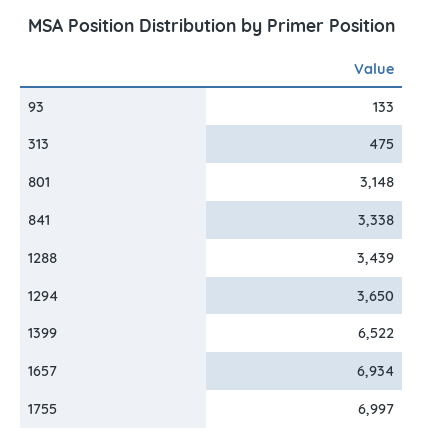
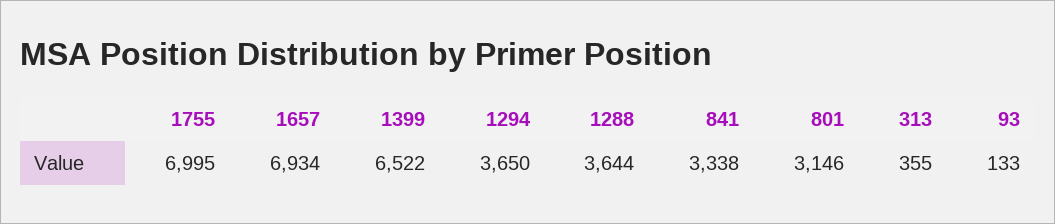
313: 475 -> 355
801: 3148 -> 3146
1288: 3439 -> 3644
1755: 6997 -> 6995

